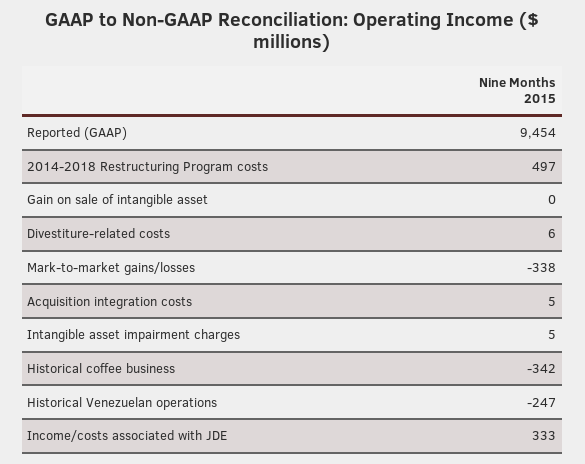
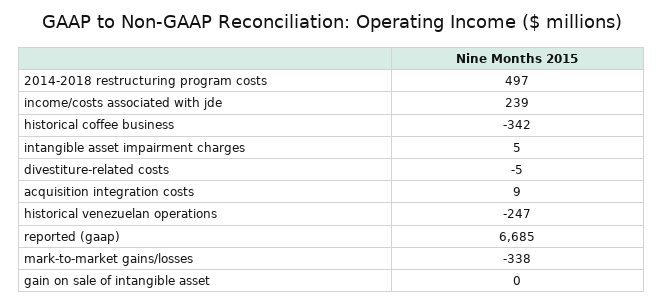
Reported (GAAP): 9454 -> 6685
Divestiture-related costs: 6 -> -5
Acquisition integration costs: 5 -> 9
Income/costs associated with JDE: 333 -> 239

